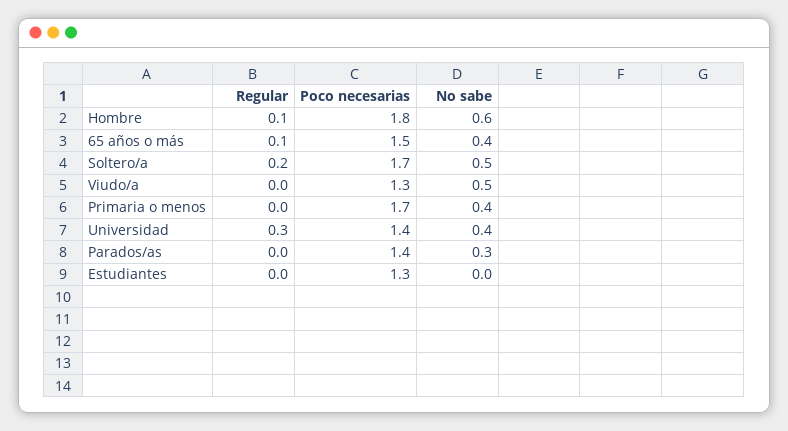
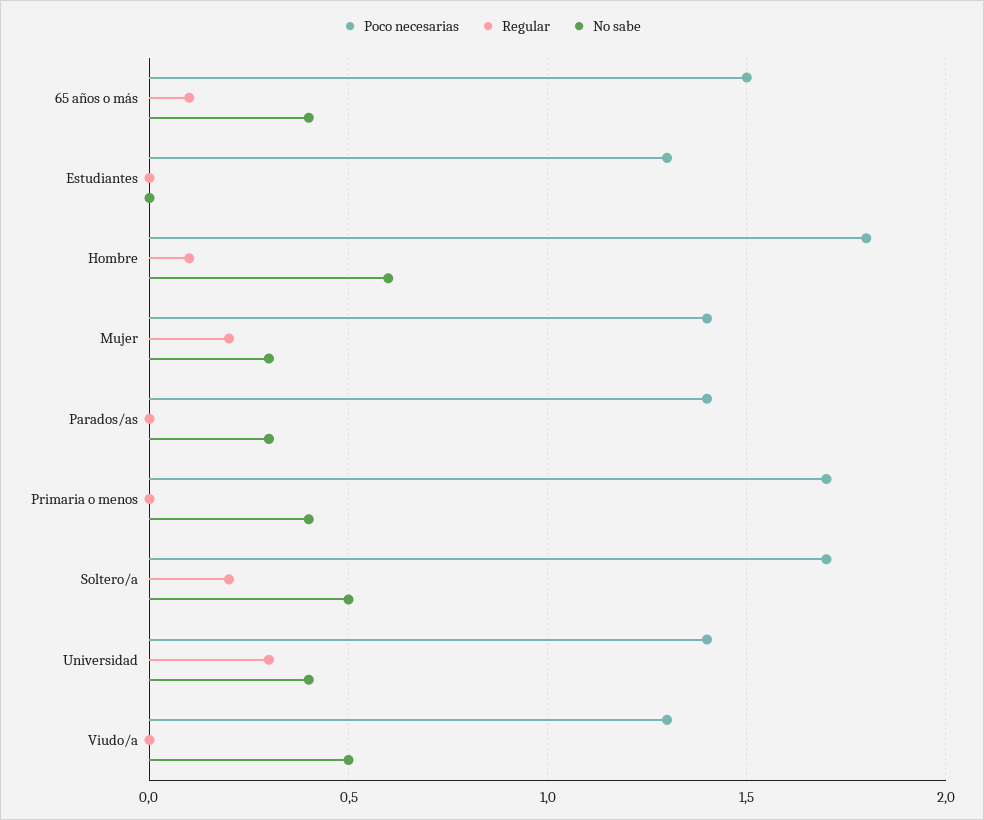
Poco necesarias, Mujer: none -> 1.4
Regular, Mujer: none -> 0.2
No sabe, Mujer: none -> 0.3

